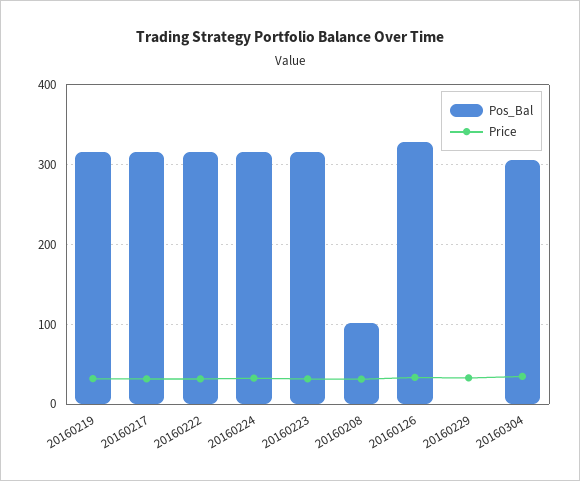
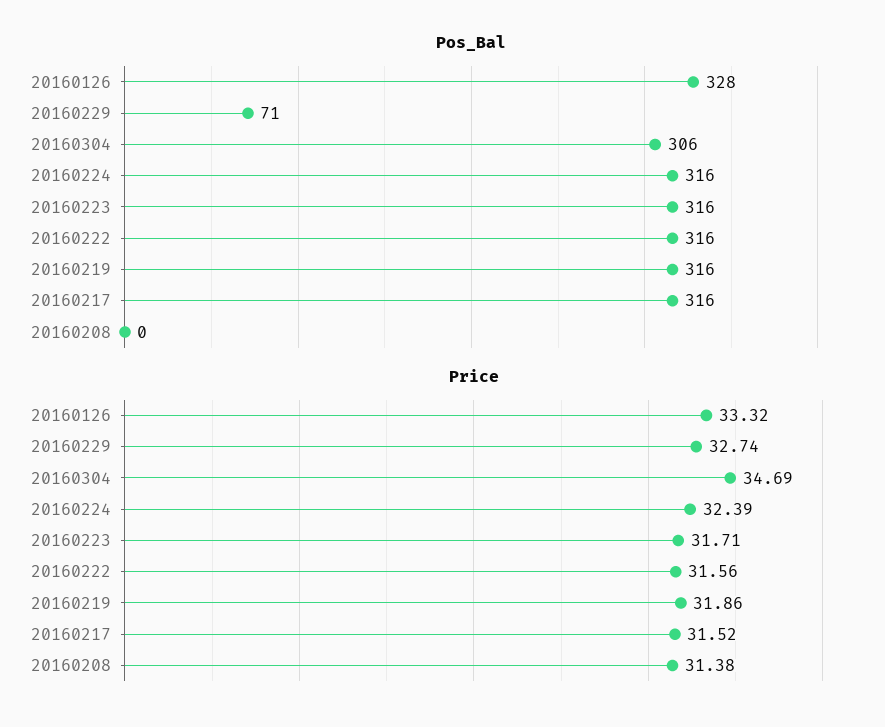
Pos_Bal, 20160208: 100 -> 0
Pos_Bal, 20160229: 0 -> 71

